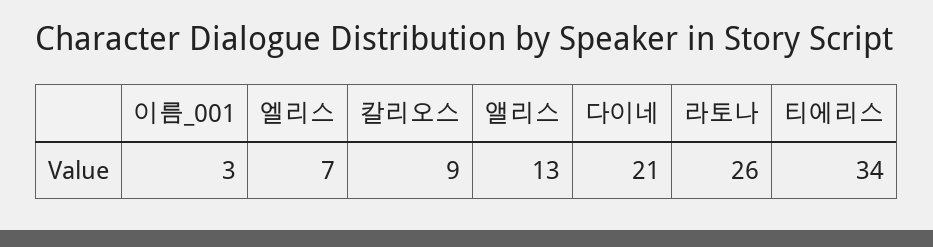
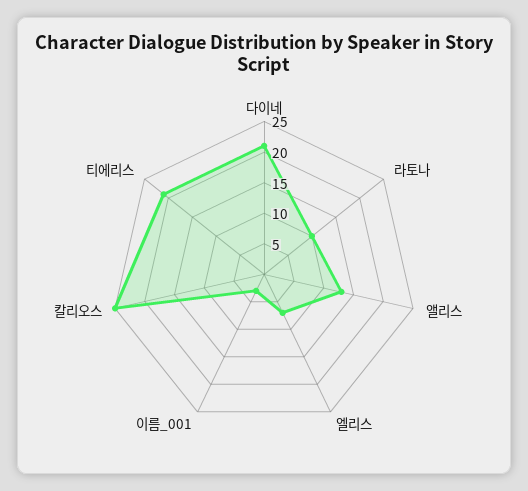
칼리오스: 9 -> 25
라토나: 26 -> 10
티에리스: 34 -> 20

